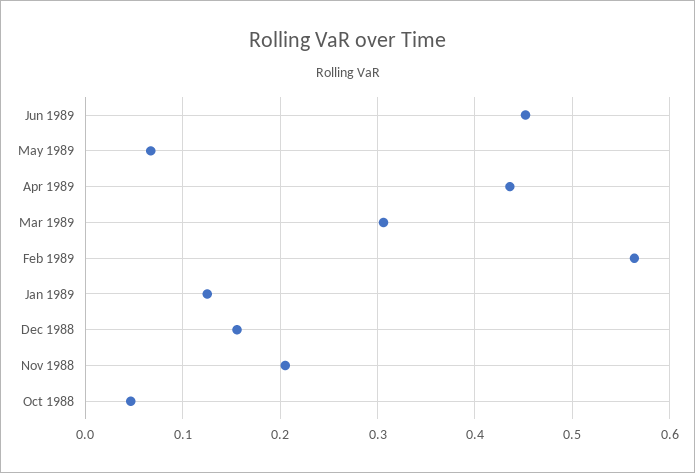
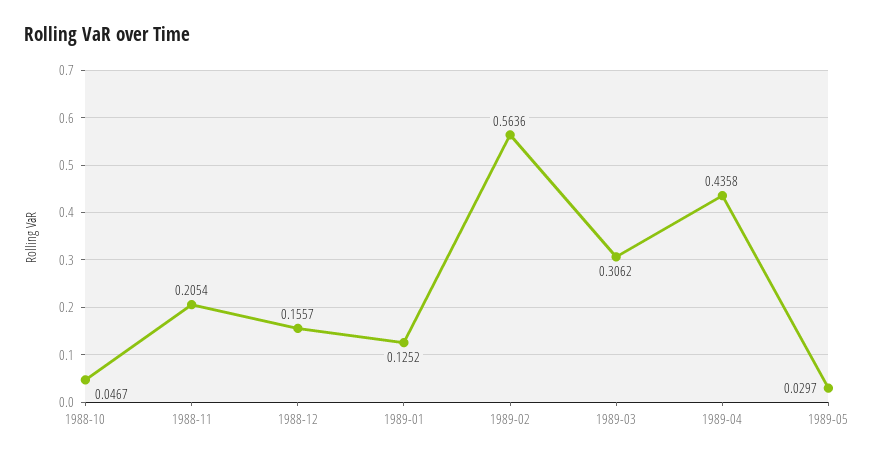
Jun 1989: 0.45 -> none
May 1989: 0.07 -> 0.0297

